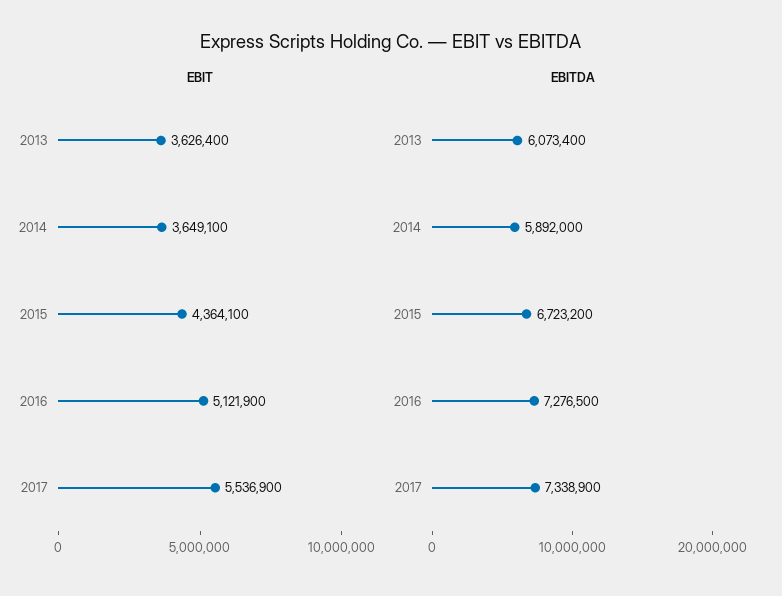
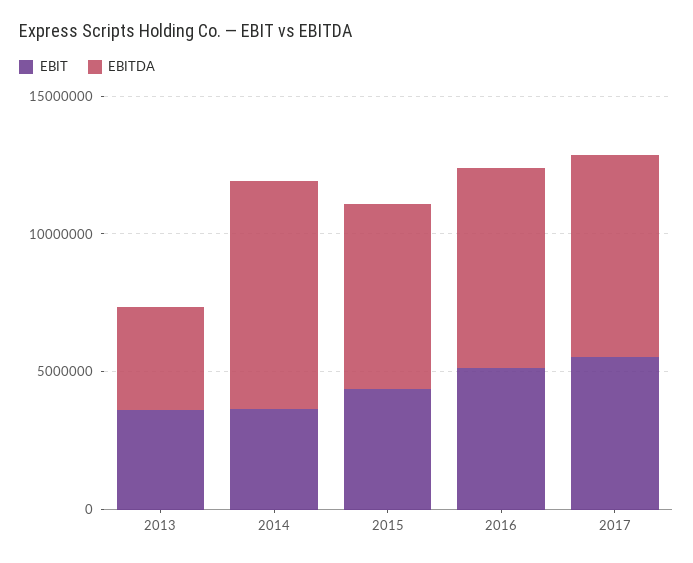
EBITDA, 2013: 6073400 -> 4000000
EBITDA, 2014: 5892000 -> 8000000

